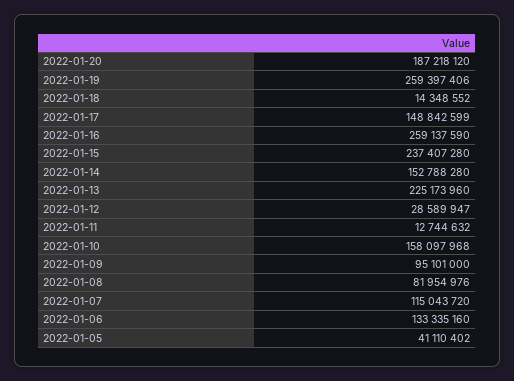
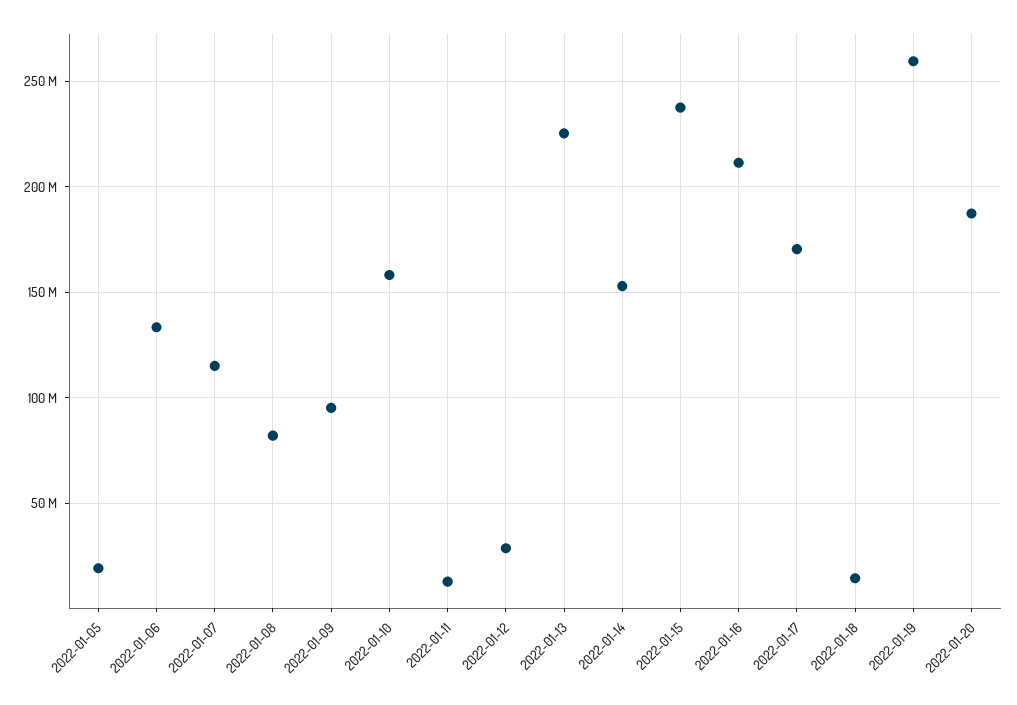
2022-01-17: 148842599 -> 170000000
2022-01-16: 259137590 -> 210000000
2022-01-05: 41110402 -> 20000000

